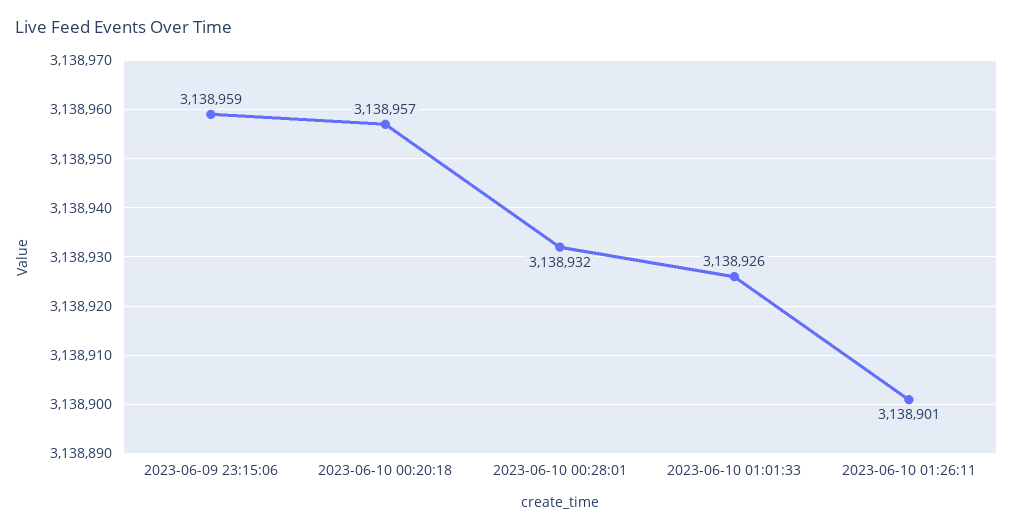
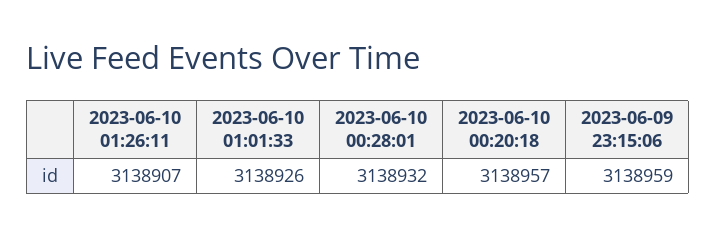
2023-06-10 01:26:11: 3138901 -> 3138907

